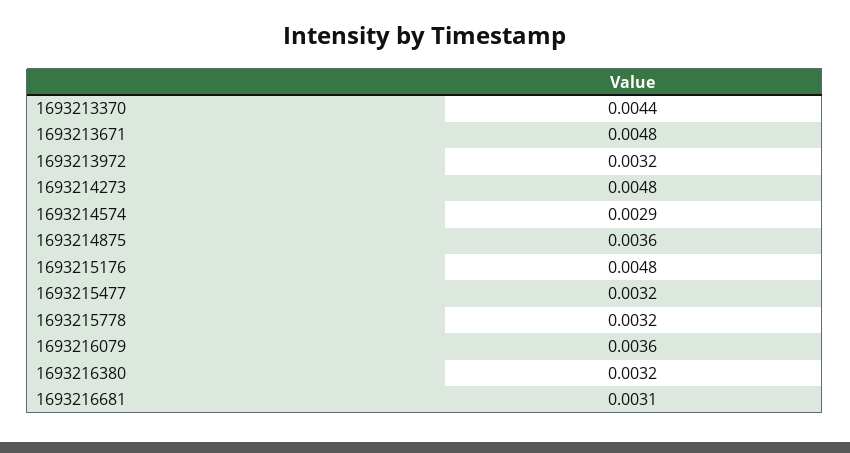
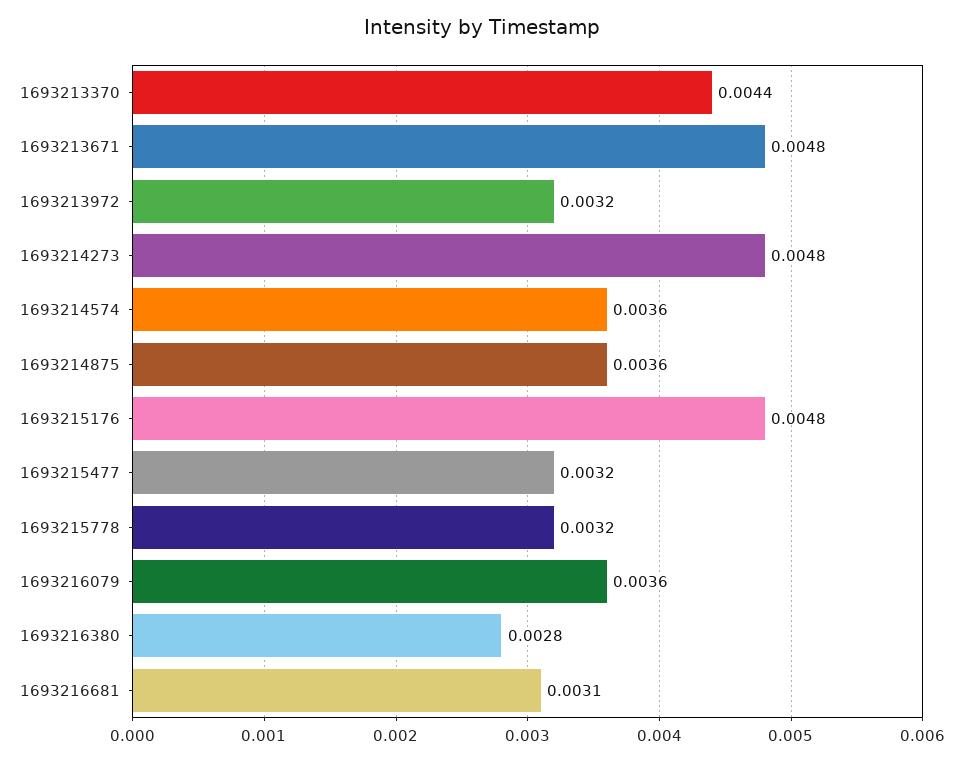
1693214574: 0.0029 -> 0.0036
1693216380: 0.0032 -> 0.0028

